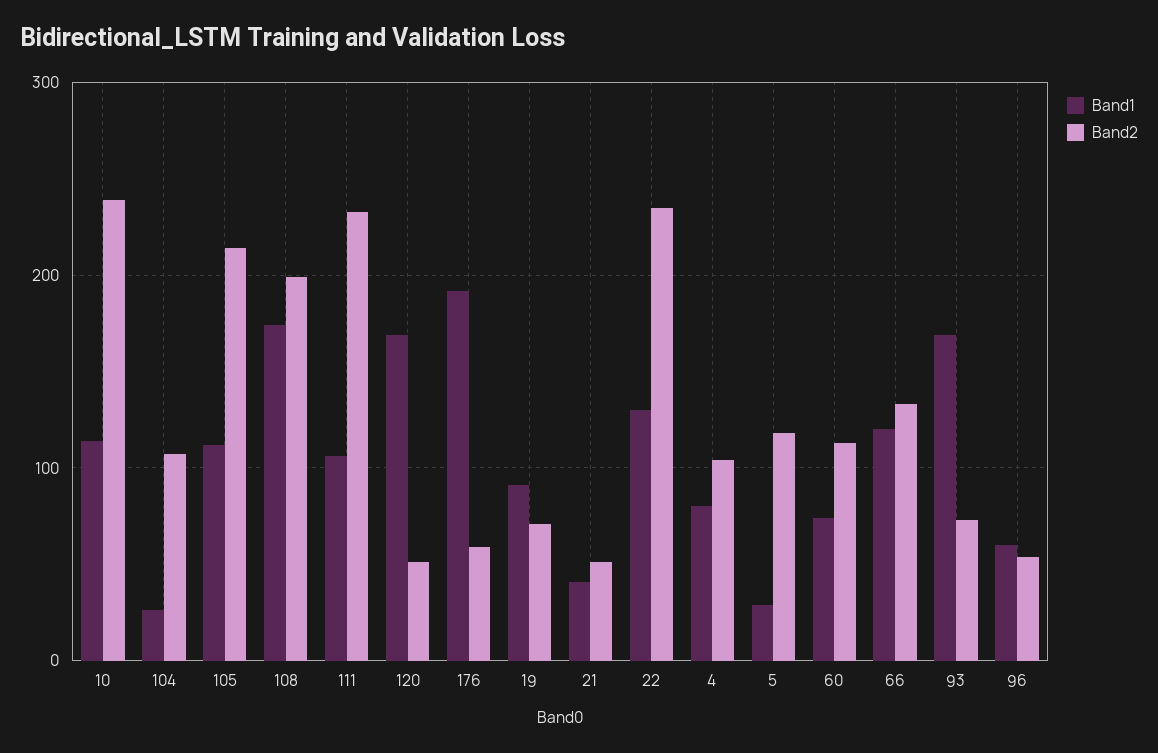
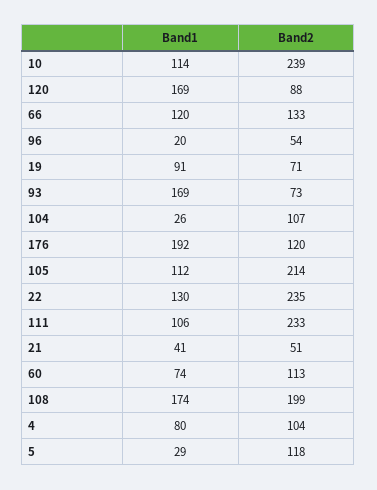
Band2, 120: 50 -> 88
Band2, 176: 60 -> 120
Band1, 96: 60 -> 20

